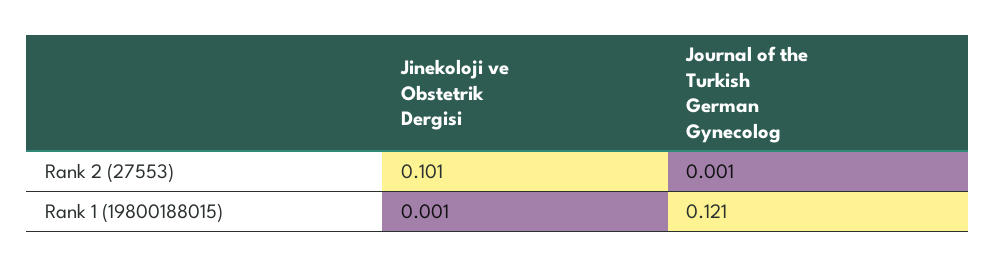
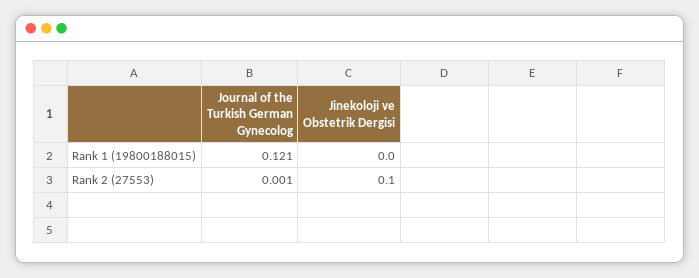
Jinekoloji ve Obstetrik Dergisi, Rank 2 (27553): 0.101 -> 0.1
Jinekoloji ve Obstetrik Dergisi, Rank 1 (19800188015): 0.001 -> 0

